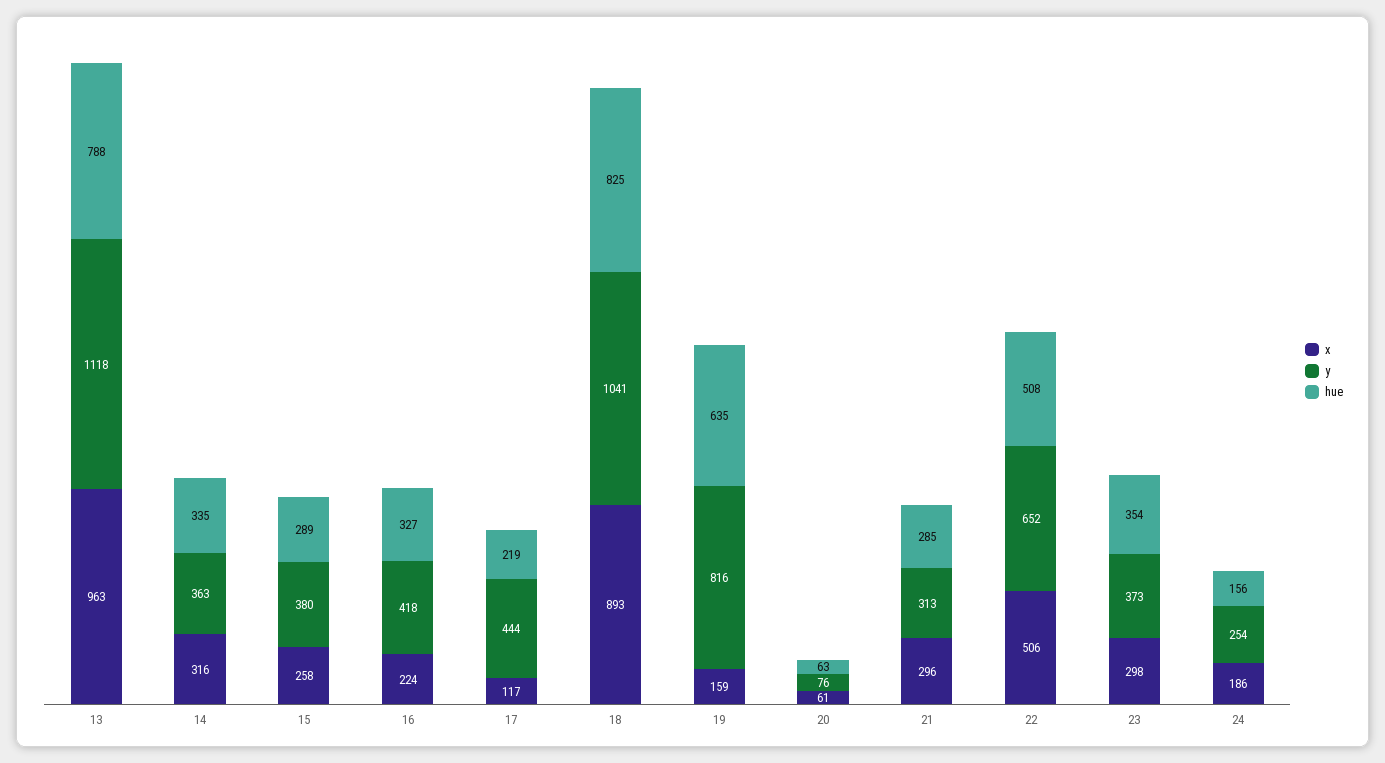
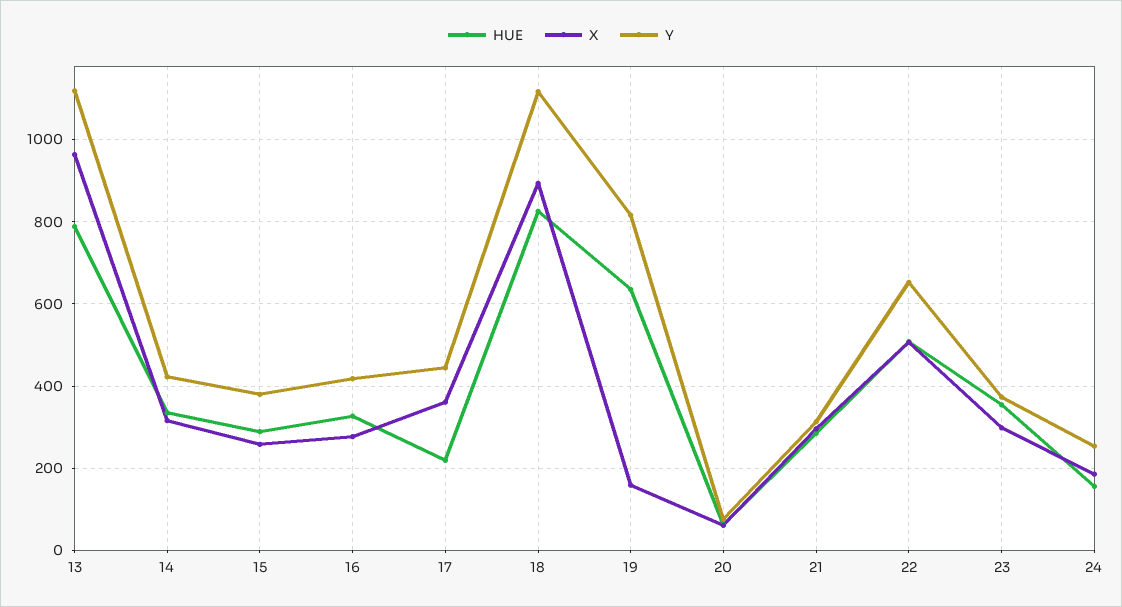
y, 14: 363 -> 420
x, 16: 224 -> 280
x, 17: 117 -> 360
y, 18: 1041 -> 1120

